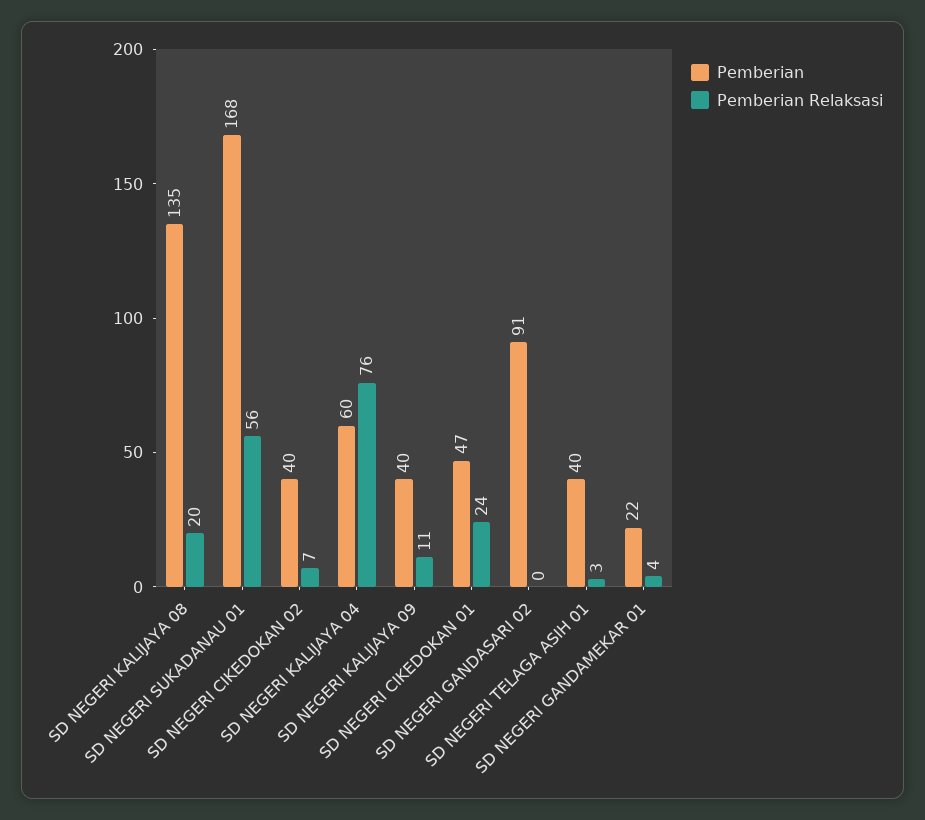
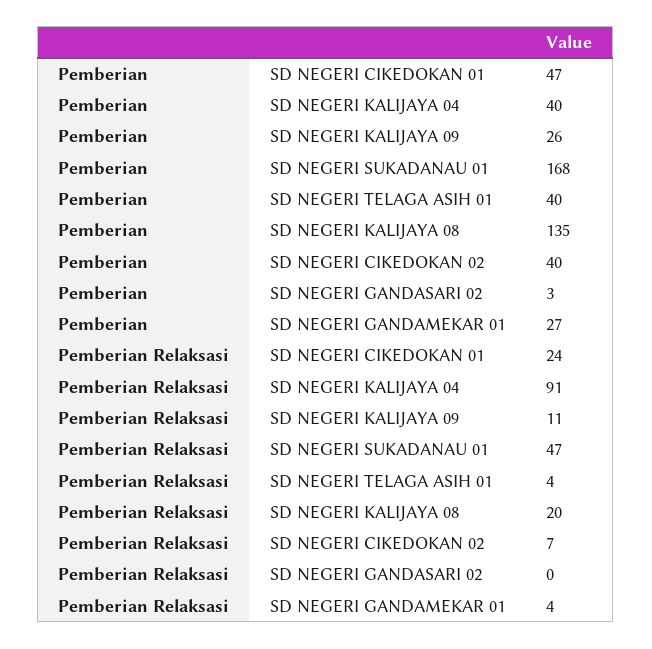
Pemberian Relaksasi, SD NEGERI SUKADANAU 01: 56 -> 47
Pemberian, SD NEGERI KALIJAYA 04: 60 -> 40
Pemberian Relaksasi, SD NEGERI KALIJAYA 04: 76 -> 91
Pemberian, SD NEGERI KALIJAYA 09: 40 -> 26
Pemberian, SD NEGERI GANDASARI 02: 91 -> 3
Pemberian Relaksasi, SD NEGERI TELAGA ASIH 01: 3 -> 4
Pemberian, SD NEGERI GANDAMEKAR 01: 22 -> 27

